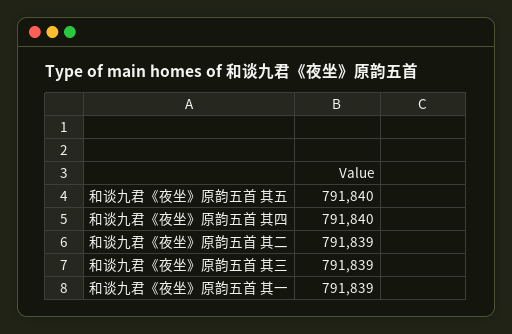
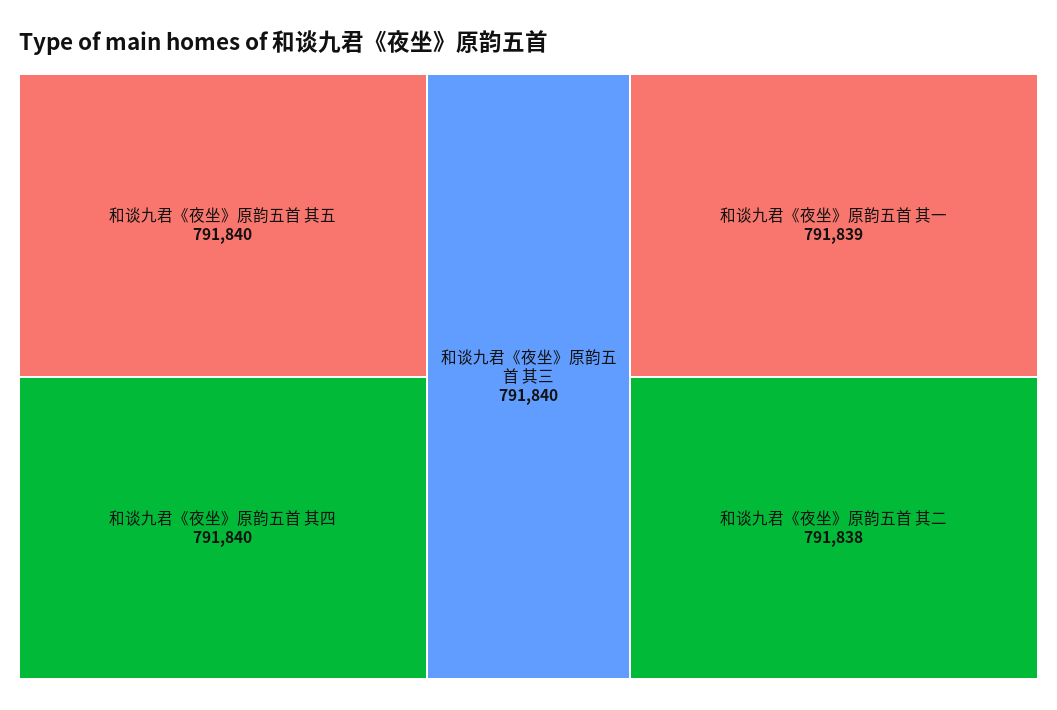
和谈九君《夜坐》原韵五首 其二: 791839 -> 791838
和谈九君《夜坐》原韵五首 其三: 791839 -> 791840

